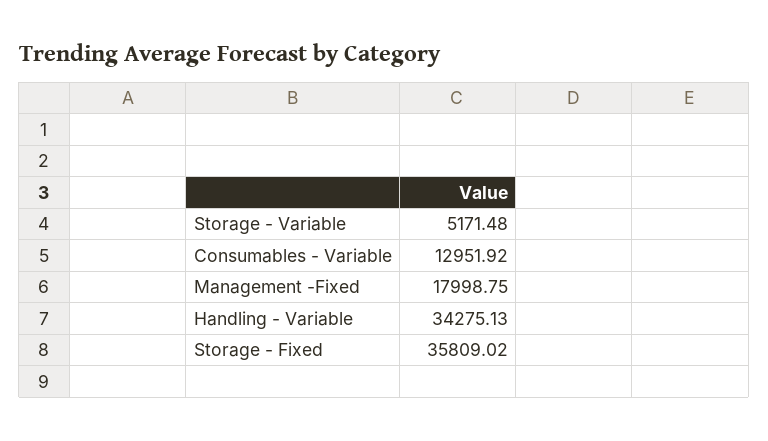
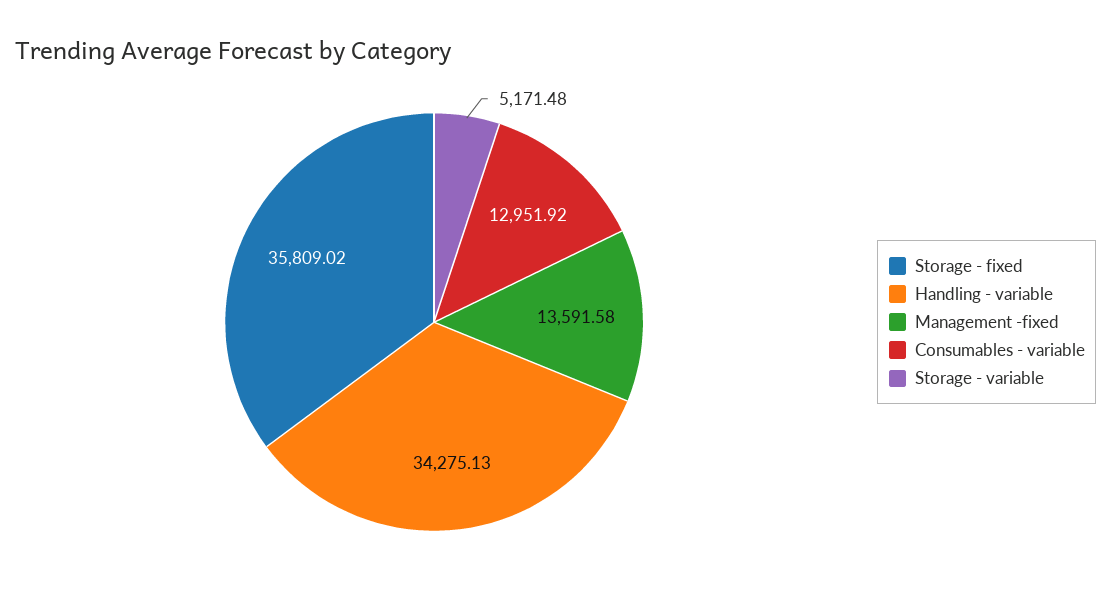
Management -Fixed: 17998.75 -> 13591.58

